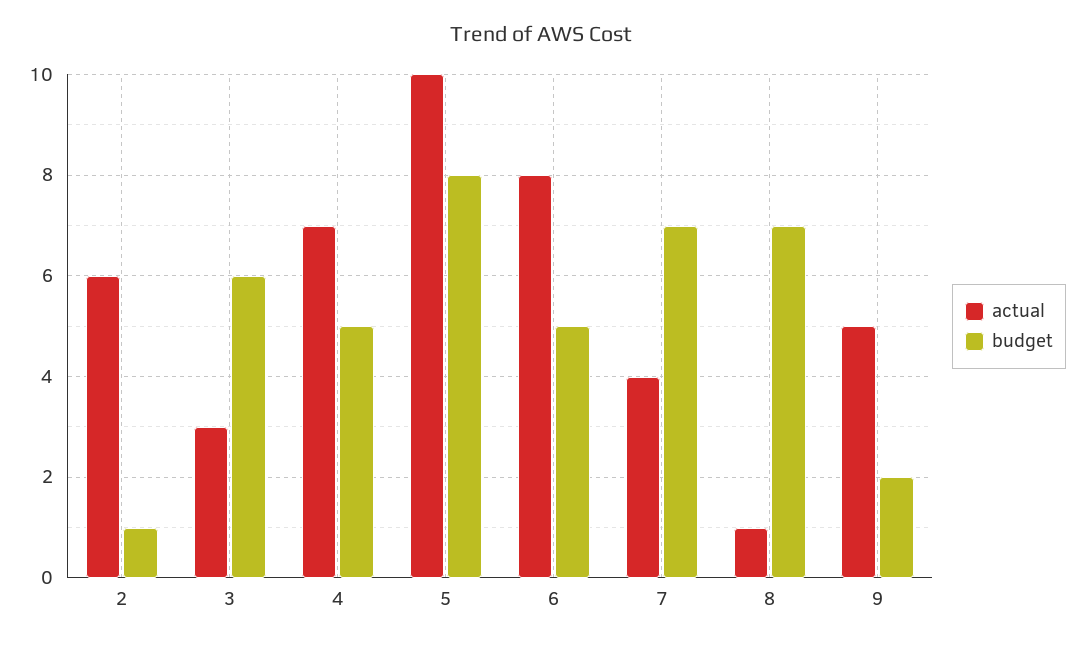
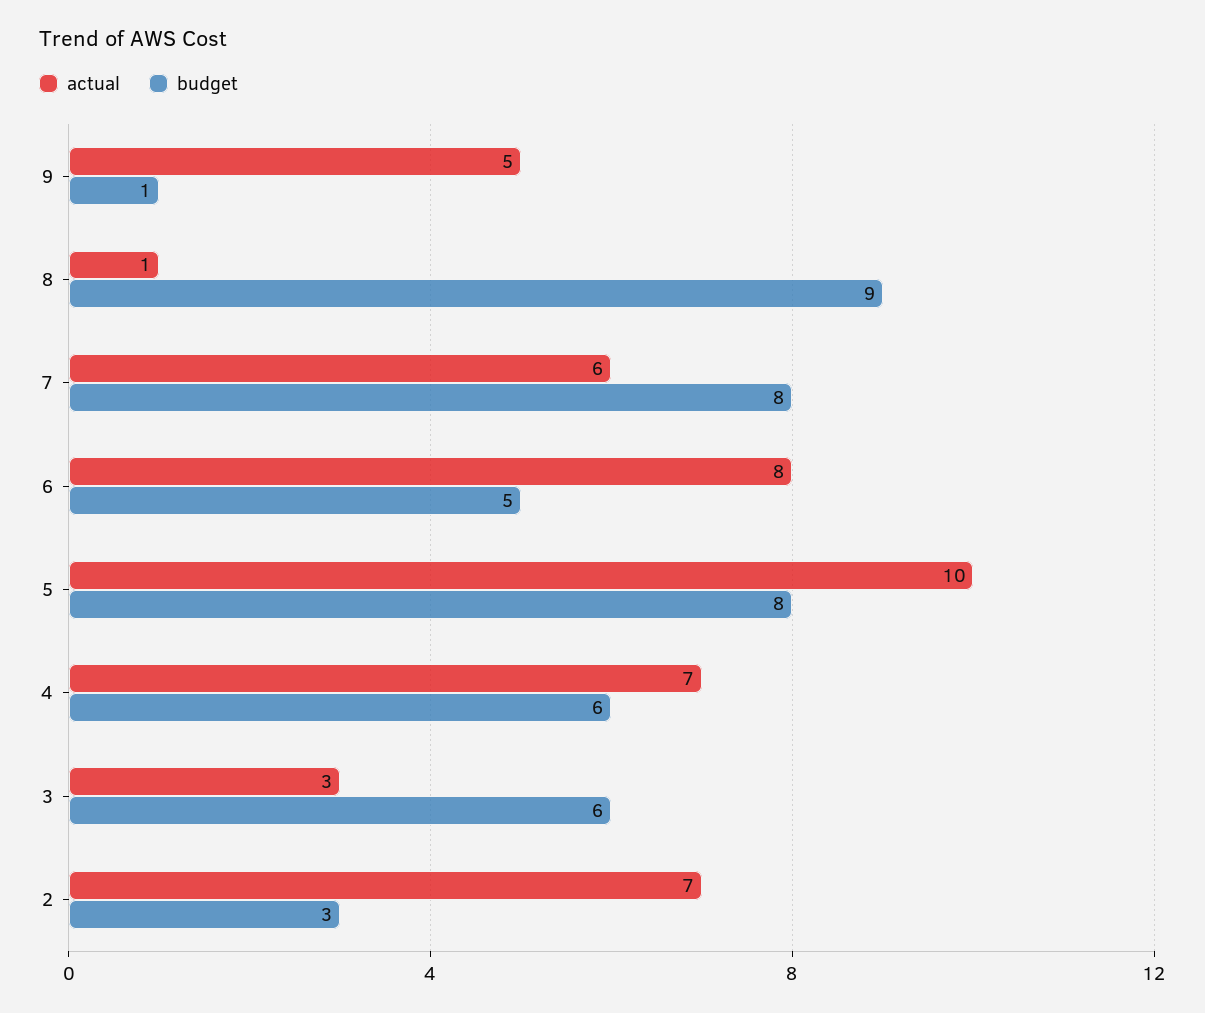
actual, 2: 6 -> 7
budget, 2: 1 -> 3
budget, 4: 5 -> 6
actual, 7: 4 -> 6
budget, 7: 7 -> 8
budget, 8: 7 -> 9
budget, 9: 2 -> 1

